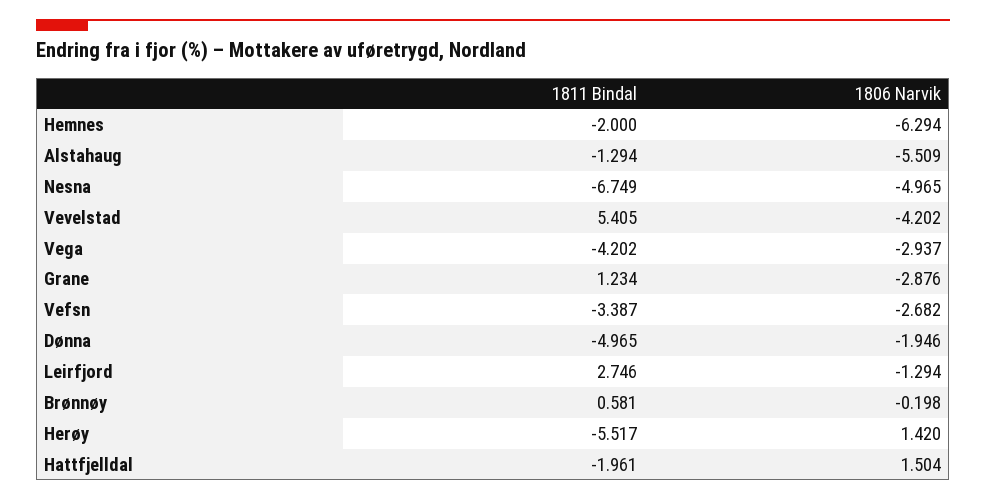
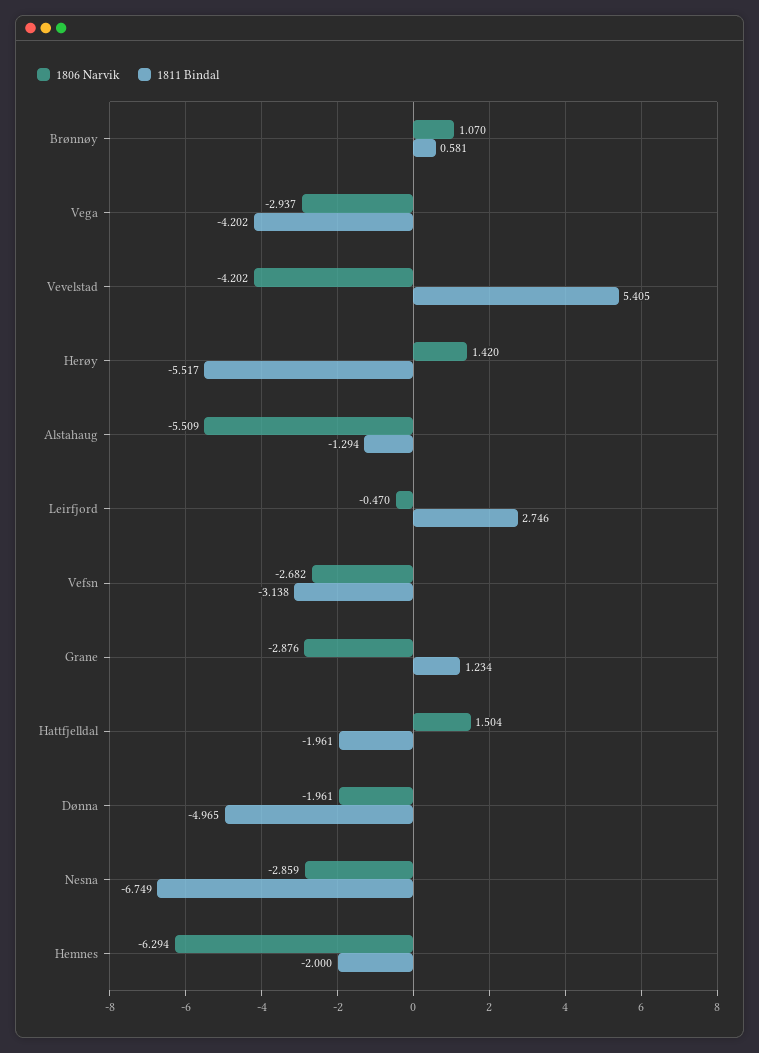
1806 Narvik, Nesna: -4.965 -> -2.859
1811 Bindal, Vefsn: -3.387 -> -3.138
1806 Narvik, Dønna: -1.946 -> -1.961
1806 Narvik, Leirfjord: -1.294 -> -0.47
1806 Narvik, Brønnøy: -0.198 -> 1.07

